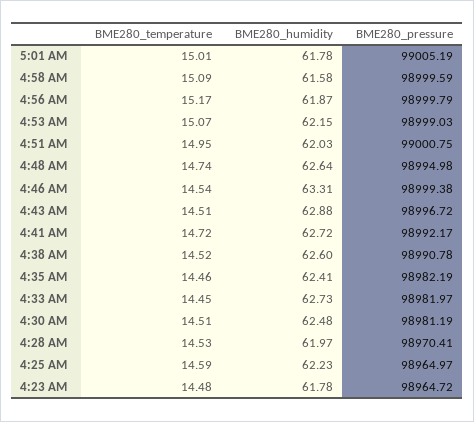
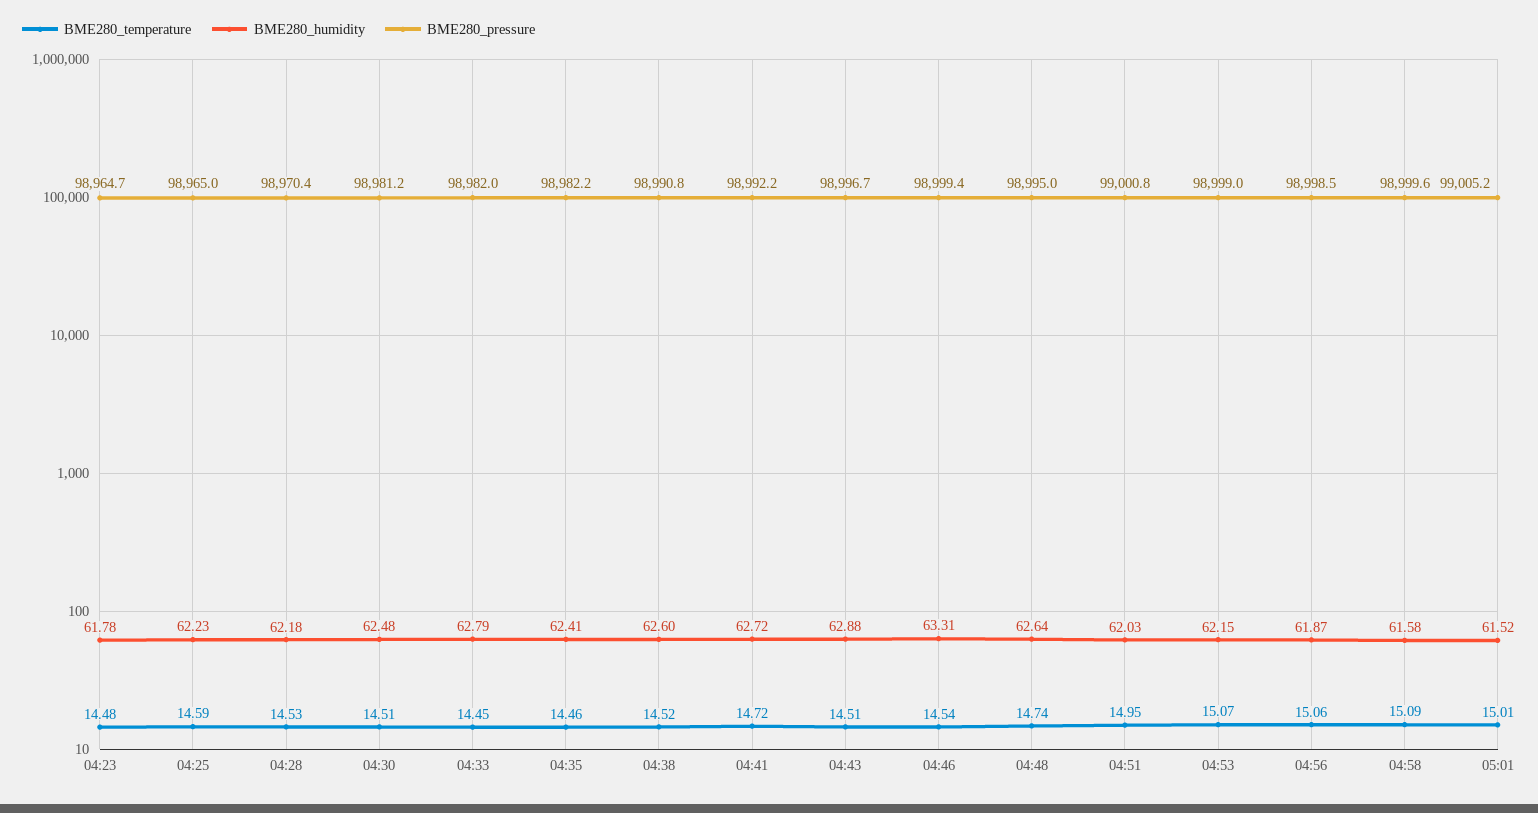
BME280_humidity, 5:01 AM: 61.78 -> 61.52
BME280_temperature, 4:56 AM: 15.17 -> 15.06
BME280_pressure, 4:56 AM: 98999.79 -> 98998.5
BME280_humidity, 4:33 AM: 62.73 -> 62.79
BME280_humidity, 4:28 AM: 61.97 -> 62.18

